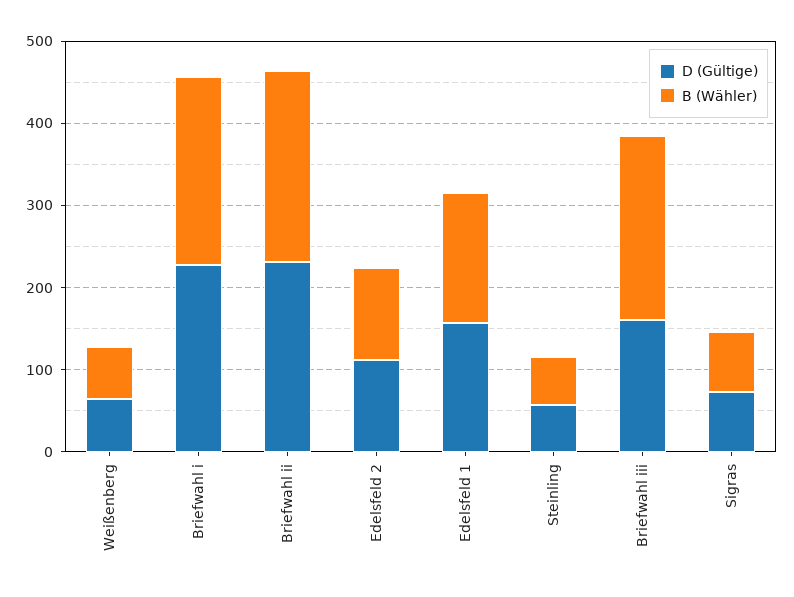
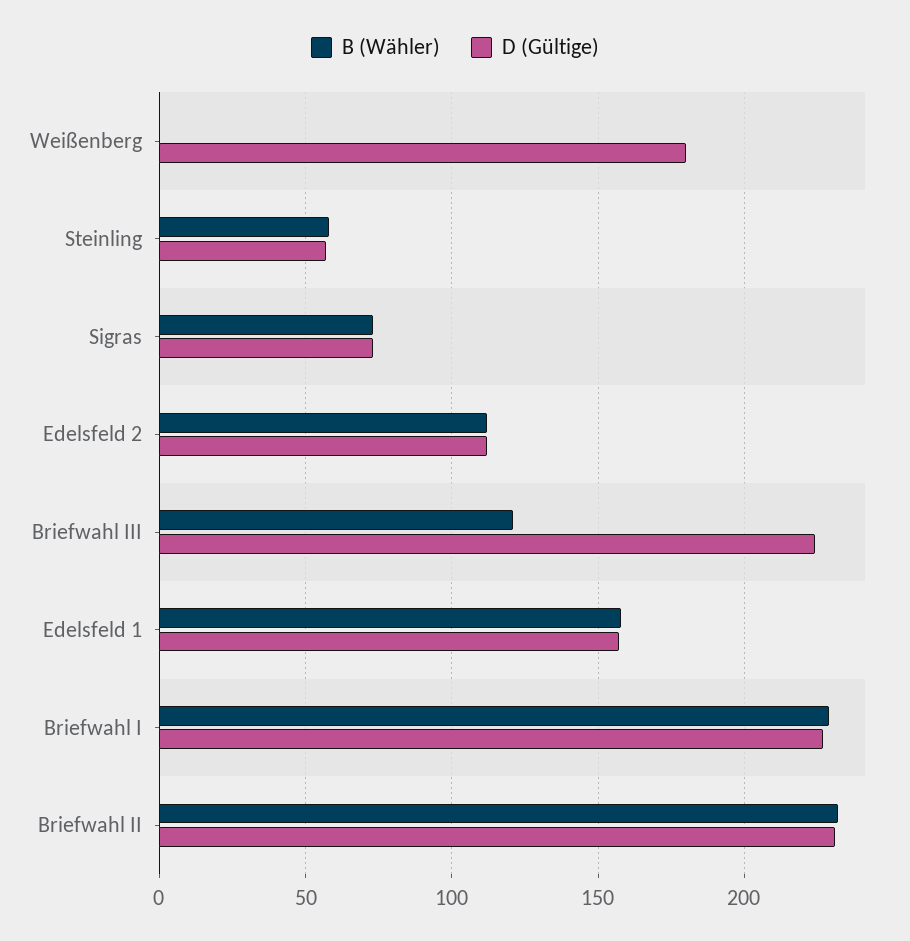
D (Gültige), Weißenberg: 60 -> 180
B (Wähler), Weißenberg: 60 -> 0
D (Gültige), Briefwahl iii: 160 -> 225
B (Wähler), Briefwahl iii: 220 -> 120

